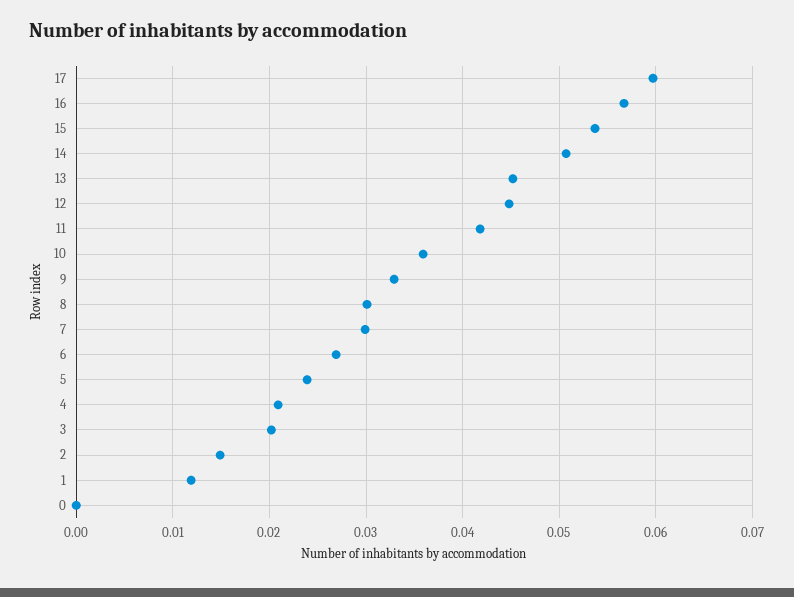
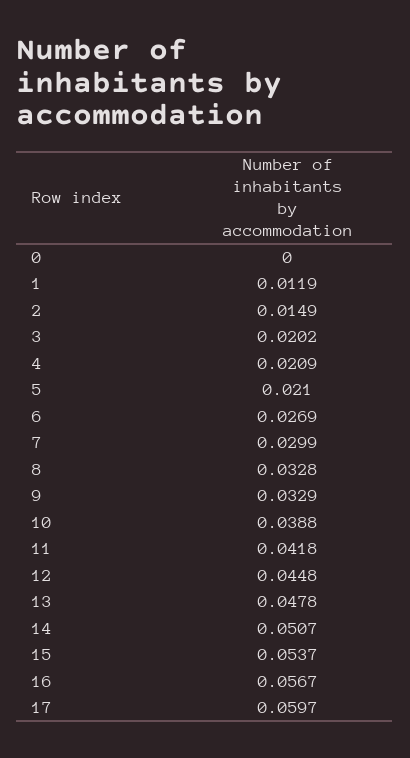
13: 0.045 -> 0.0478
10: 0.036 -> 0.0388
8: 0.03 -> 0.0328
5: 0.024 -> 0.021

